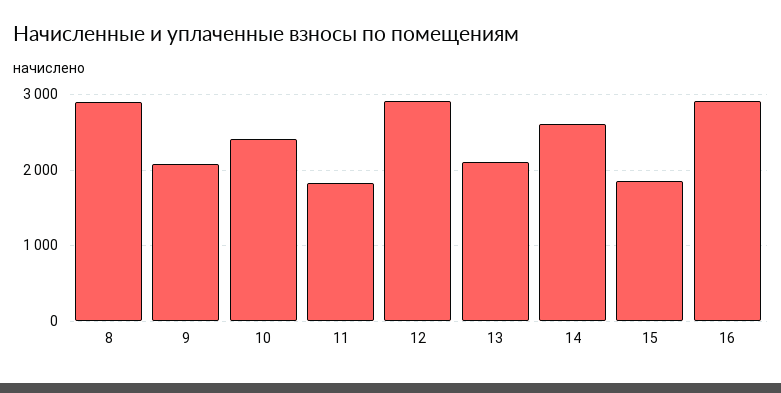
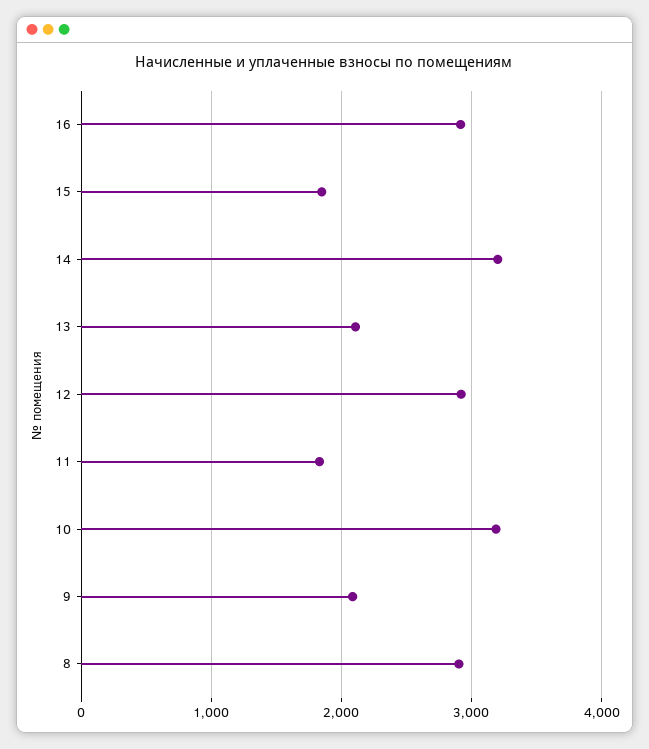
10: 2400 -> 3200
14: 2600 -> 3200

